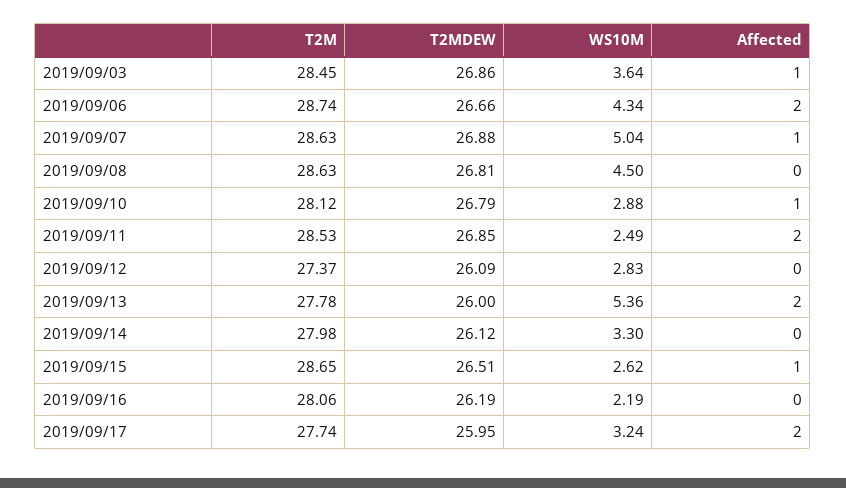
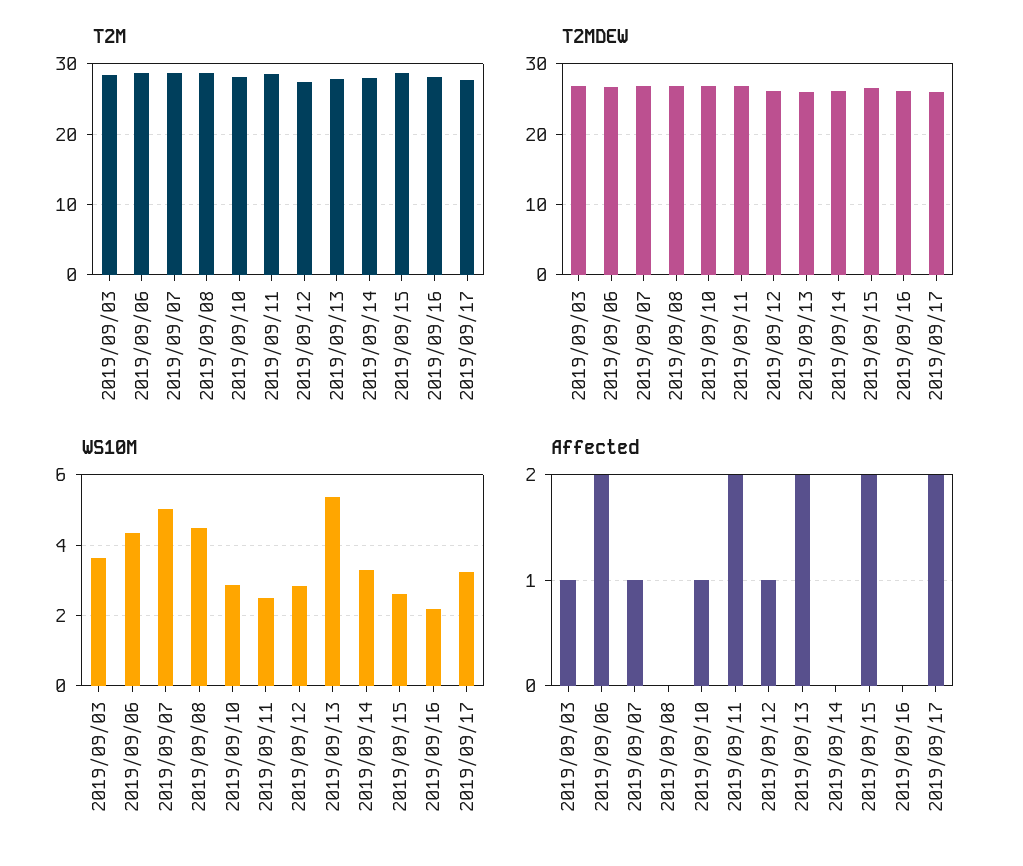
Affected, 2019/09/12: 0 -> 1
Affected, 2019/09/15: 1 -> 2

